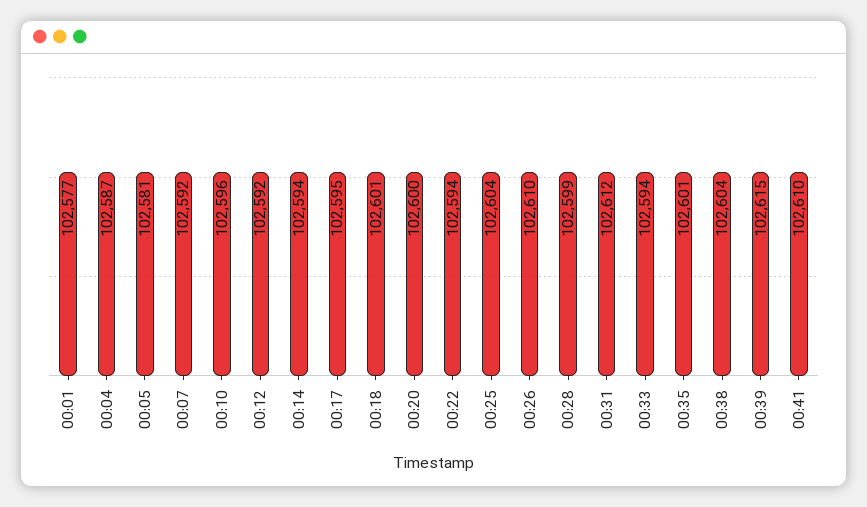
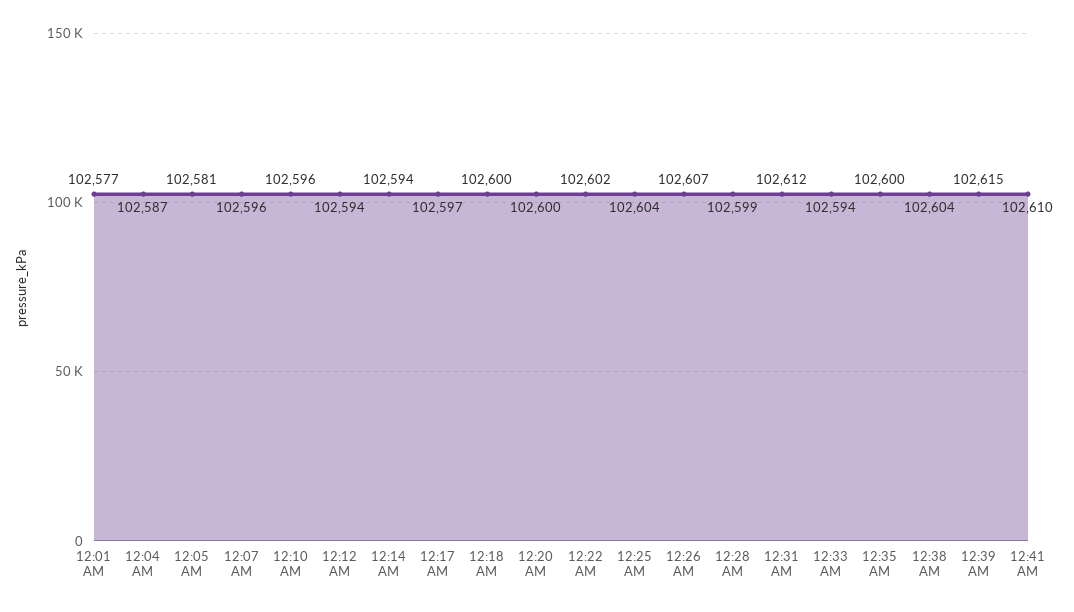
00:07: 102592 -> 102596
00:12: 102592 -> 102594
00:17: 102595 -> 102597
00:18: 102601 -> 102600
00:22: 102594 -> 102602
00:26: 102610 -> 102607
00:35: 102601 -> 102600

